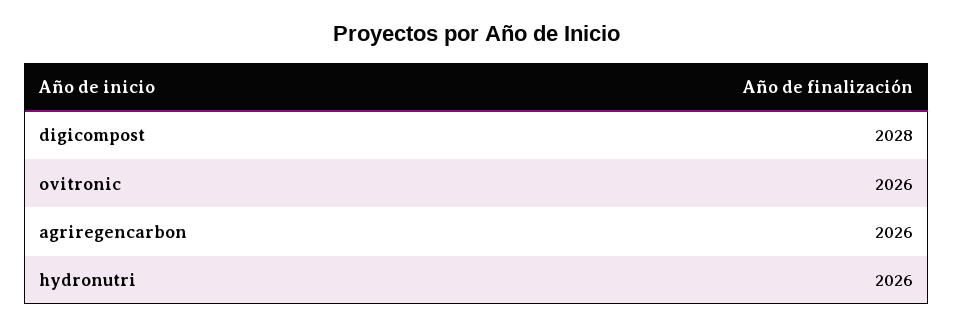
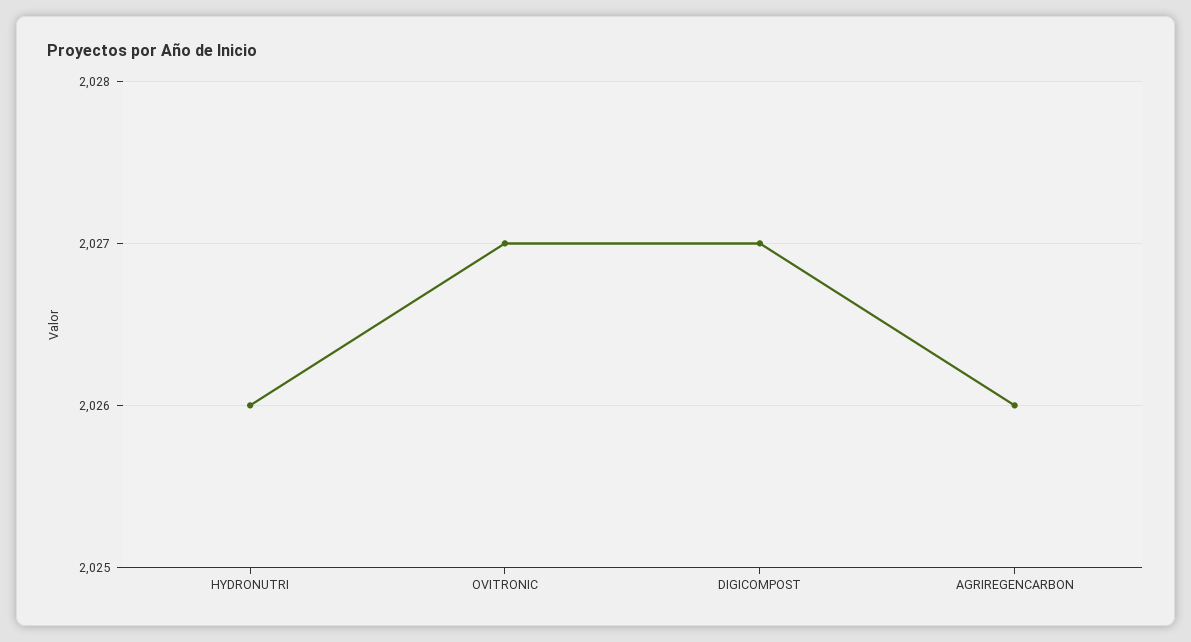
digicompost: 2028 -> 2027
ovitronic: 2026 -> 2027

